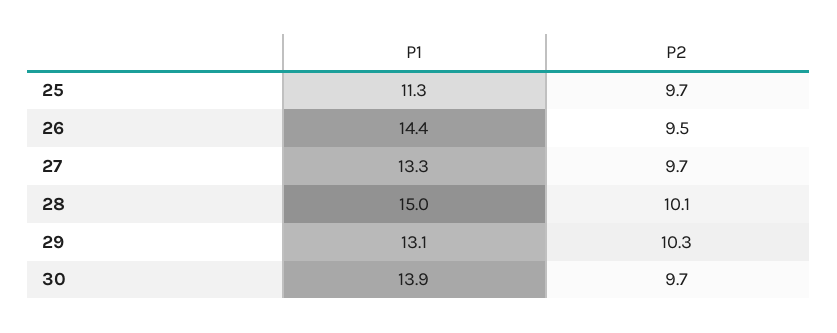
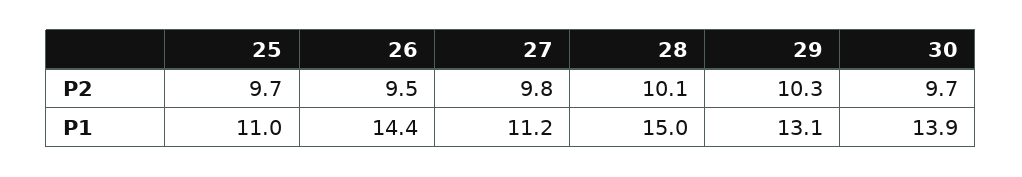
P1, 25: 11.3 -> 11
P1, 27: 13.3 -> 11.2
P2, 27: 9.7 -> 9.8

